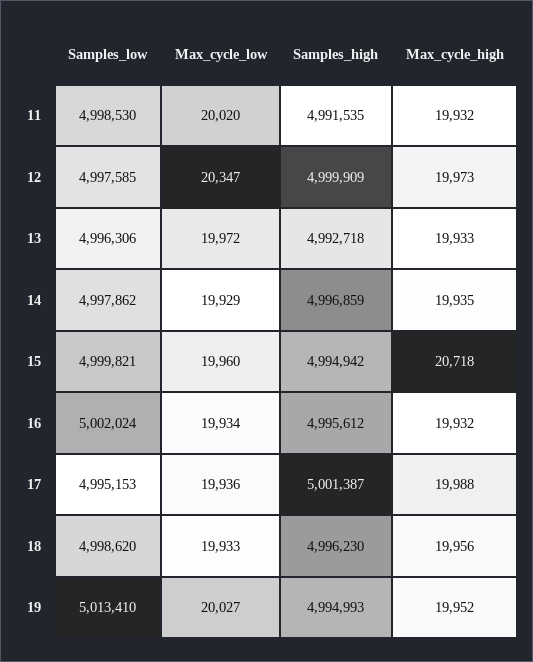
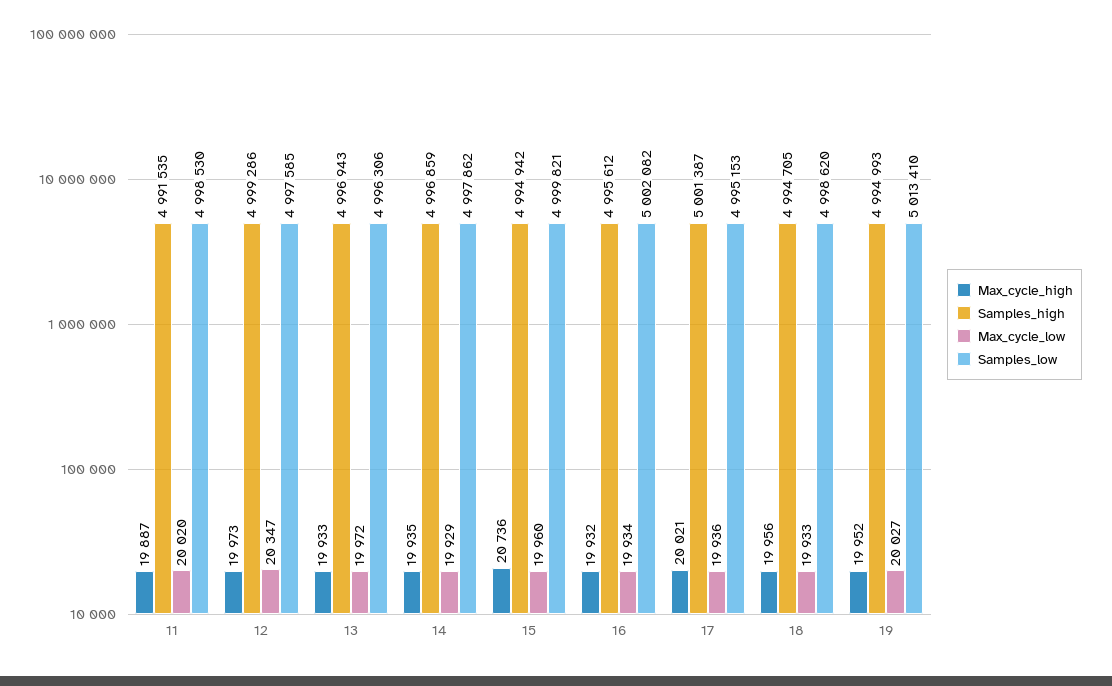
Max_cycle_high, 11: 19932 -> 19887
Samples_high, 12: 4999909 -> 4999286
Samples_high, 13: 4992718 -> 4996943
Max_cycle_high, 15: 20718 -> 20736
Samples_low, 16: 5002024 -> 5002082
Max_cycle_high, 17: 19988 -> 20021
Samples_high, 18: 4996230 -> 4994705

